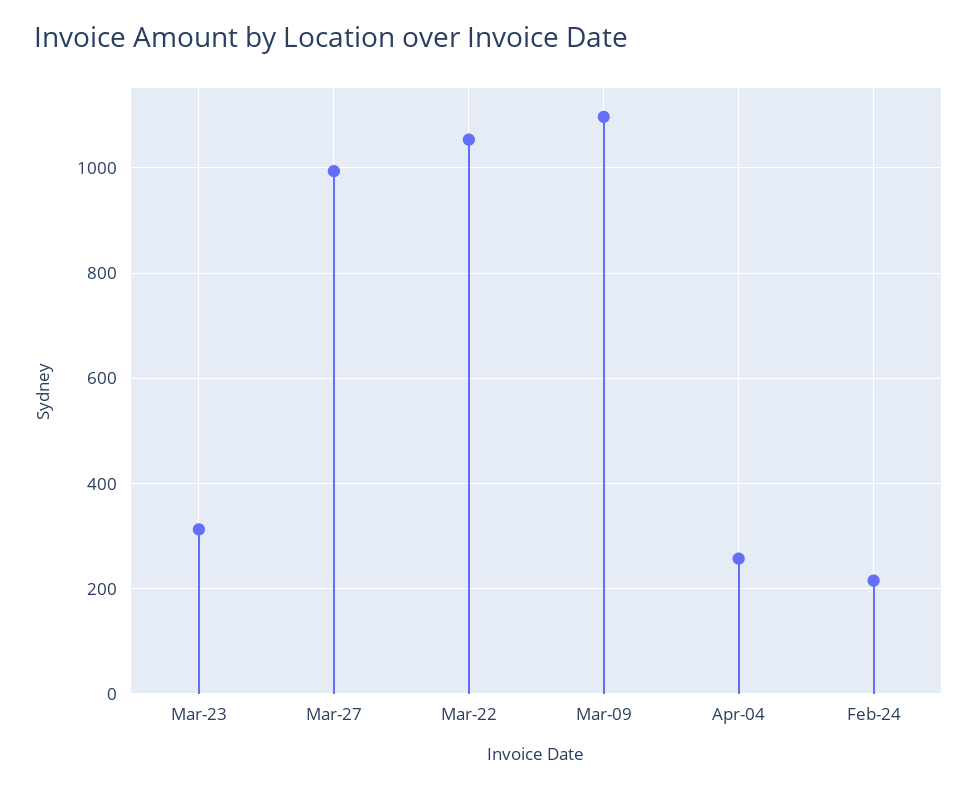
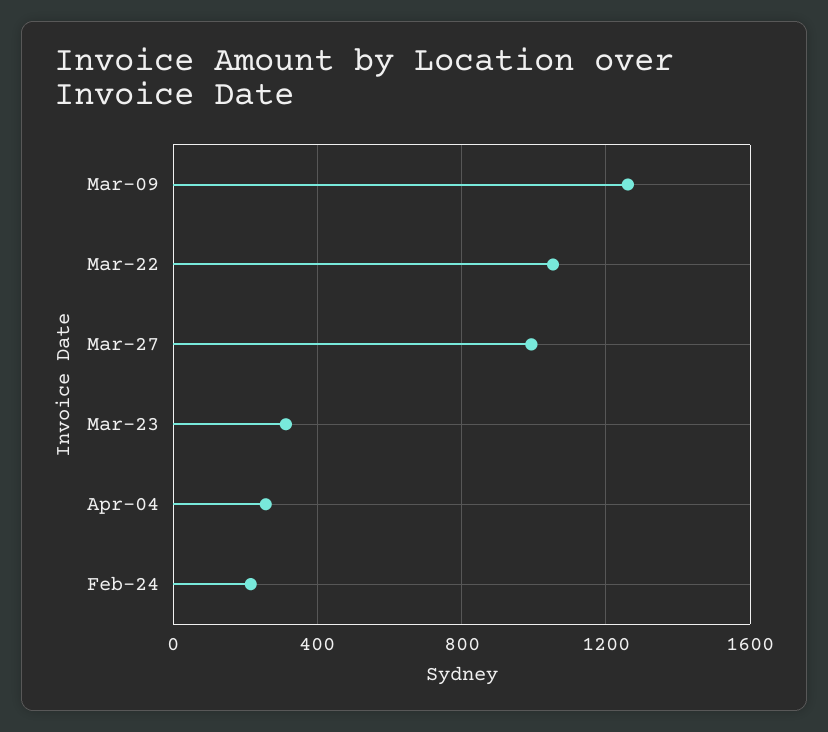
Mar-09: 1100 -> 1250

